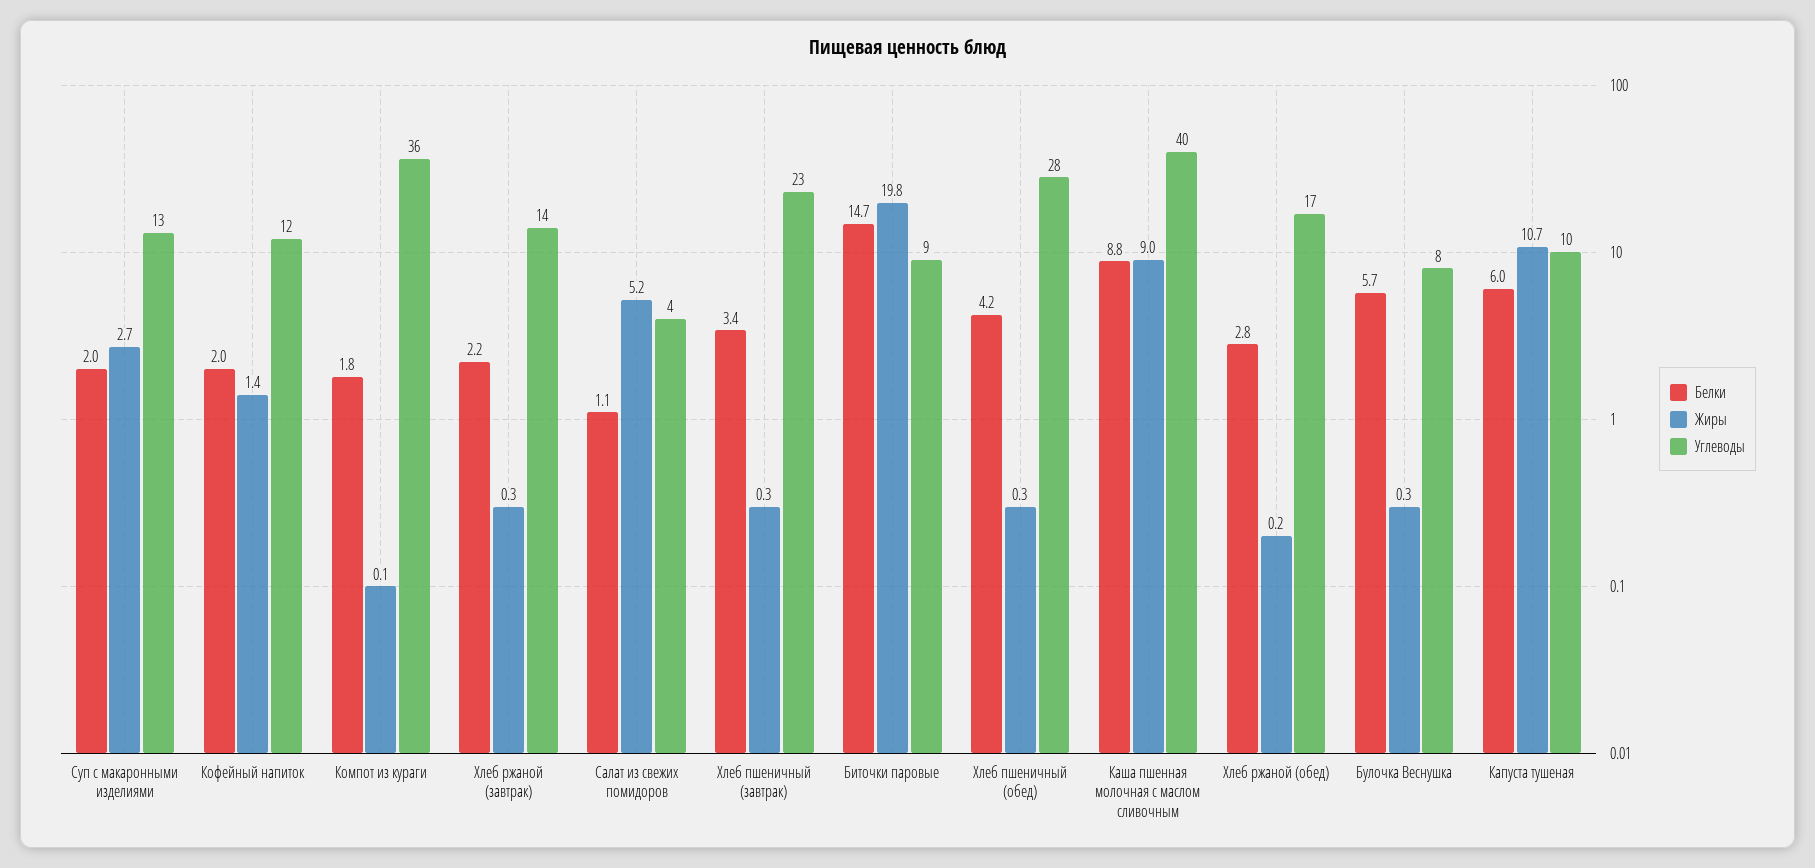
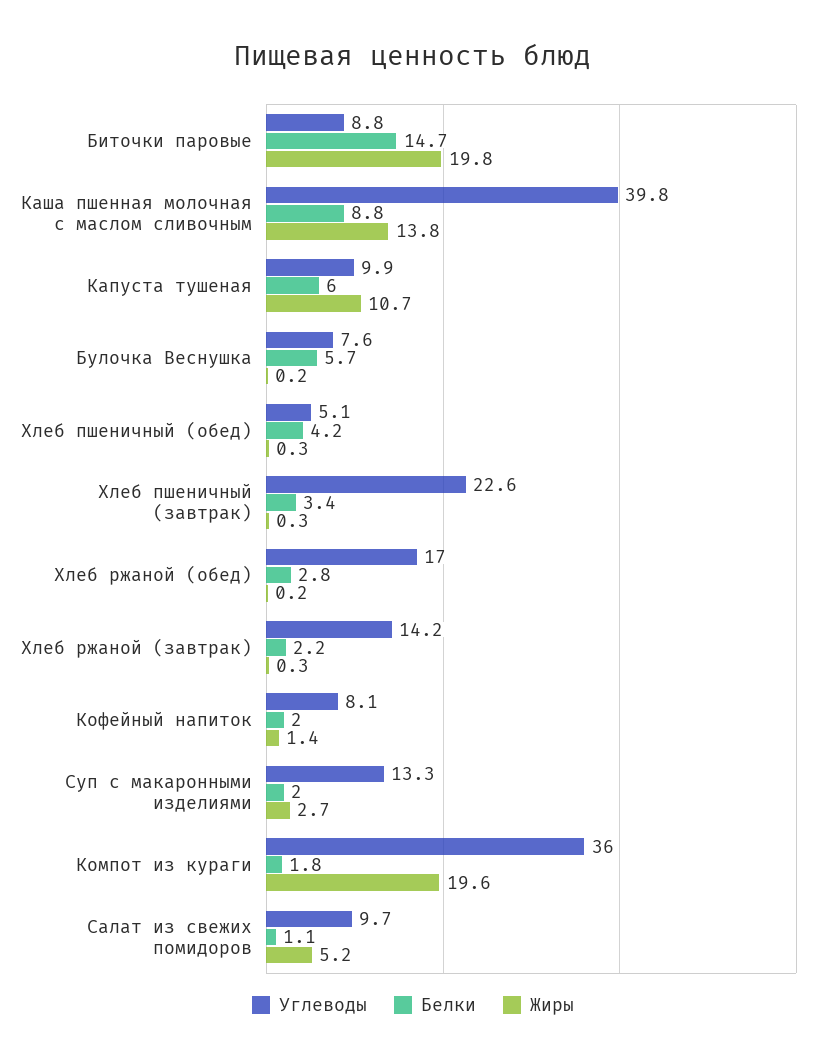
Углеводы, Кофейный напиток: 12 -> 8.1
Жиры, Компот из кураги: 0.1 -> 19.6
Углеводы, Салат из свежих помидоров: 4 -> 9.7
Углеводы, Хлеб пшеничный (обед): 28 -> 5.1
Жиры, Каша пшенная молочная с маслом сливочным: 9 -> 13.8
Жиры, Булочка Веснушка: 0.3 -> 0.2

